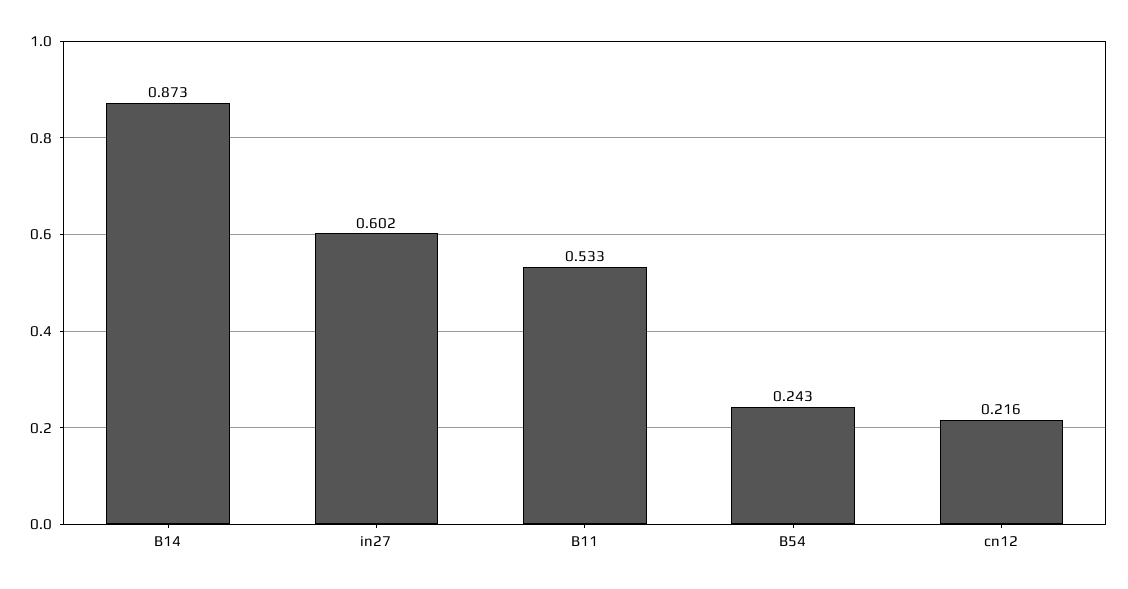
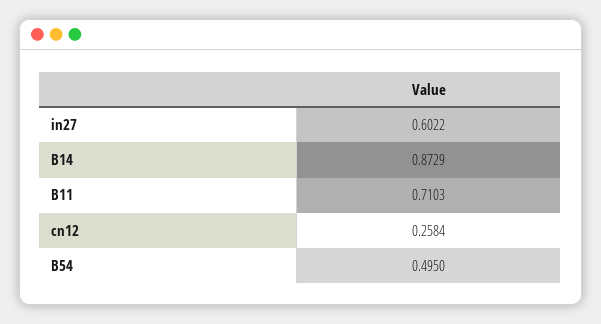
B11: 0.533 -> 0.7103
B54: 0.243 -> 0.495
cn12: 0.216 -> 0.2584

